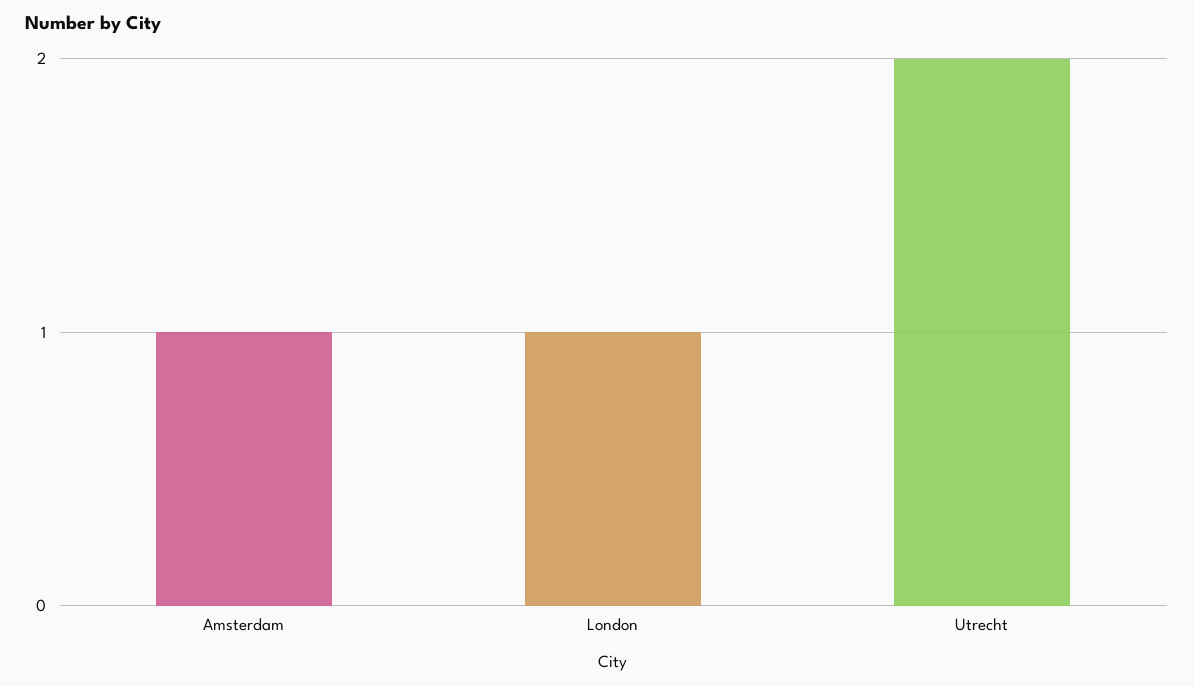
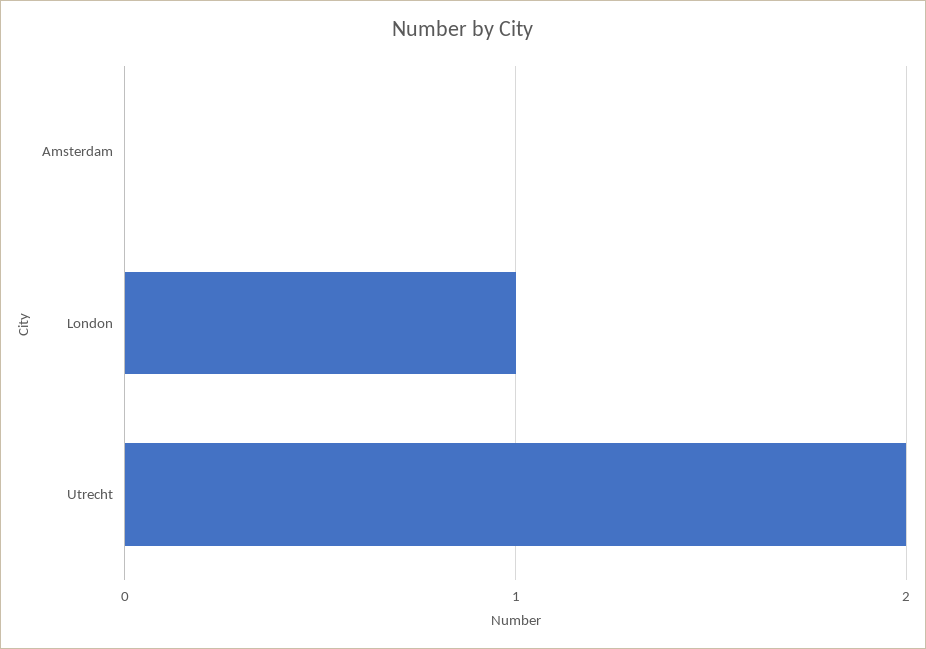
Amsterdam: 1 -> 0

